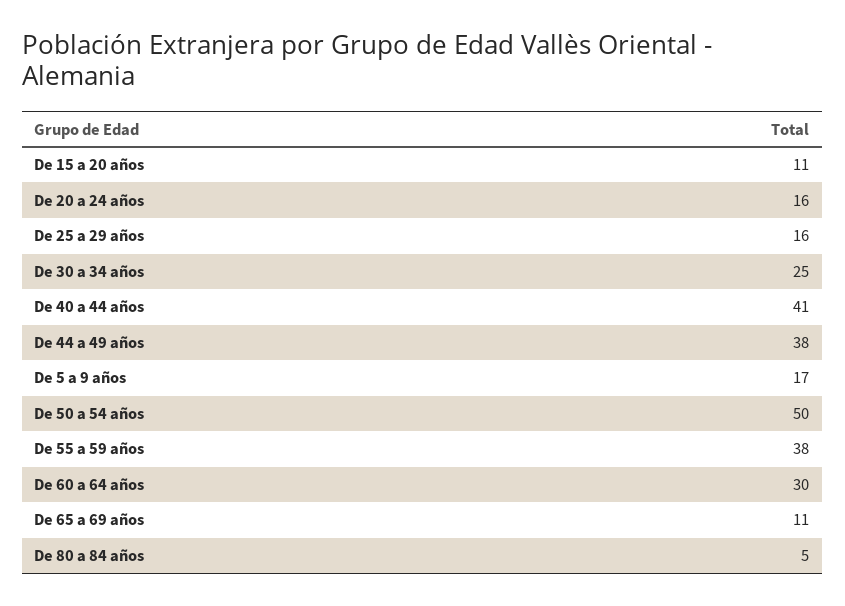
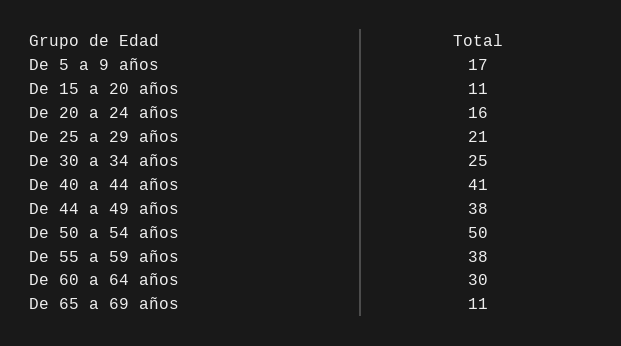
De 25 a 29 años: 16 -> 21
De 80 a 84 años: 5 -> none

